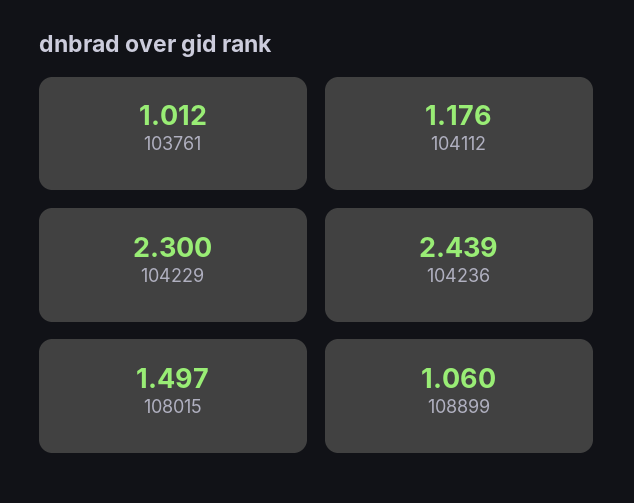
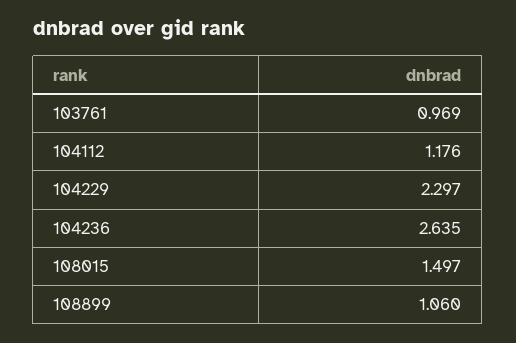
103761: 1.012 -> 0.969
104229: 2.3 -> 2.297
104236: 2.439 -> 2.635

